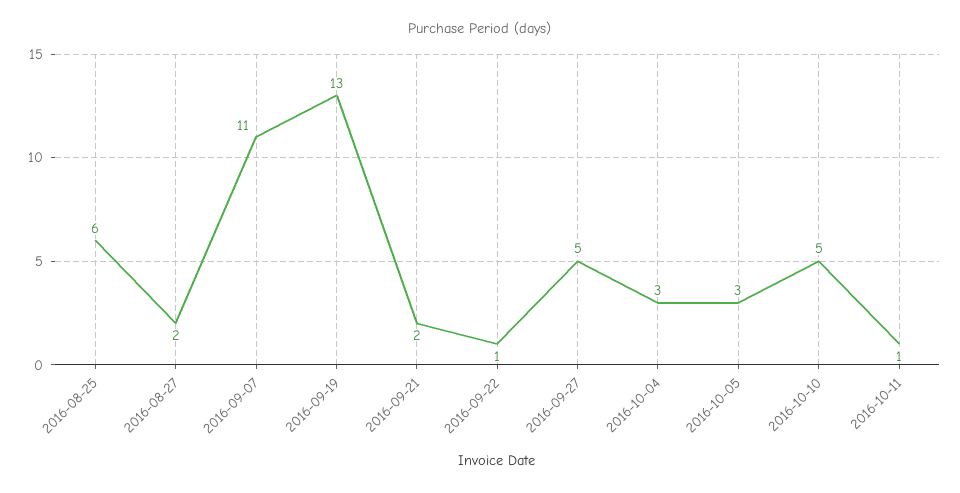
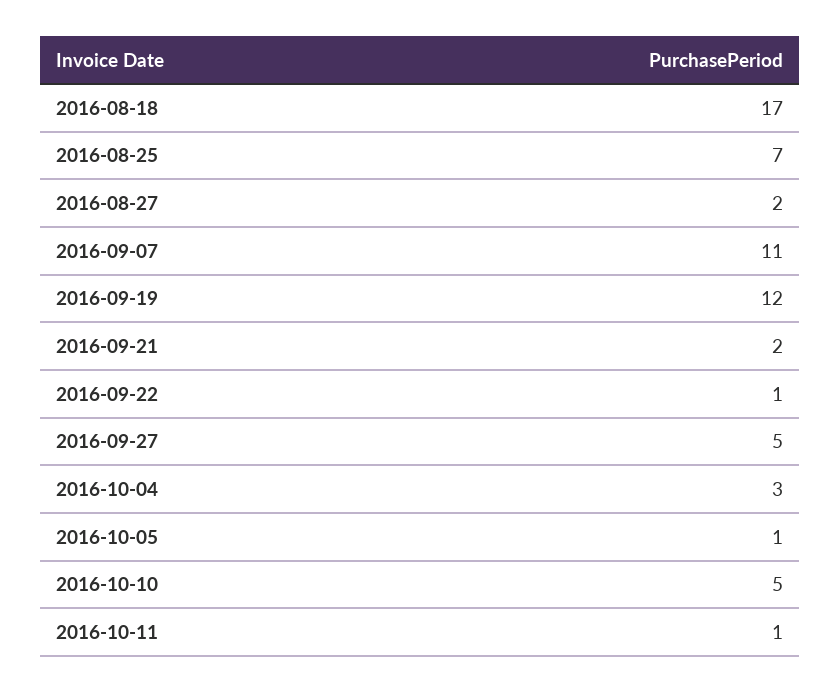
2016-08-25: 6 -> 7
2016-09-19: 13 -> 12
2016-10-05: 3 -> 1
2016-08-18: none -> 17

